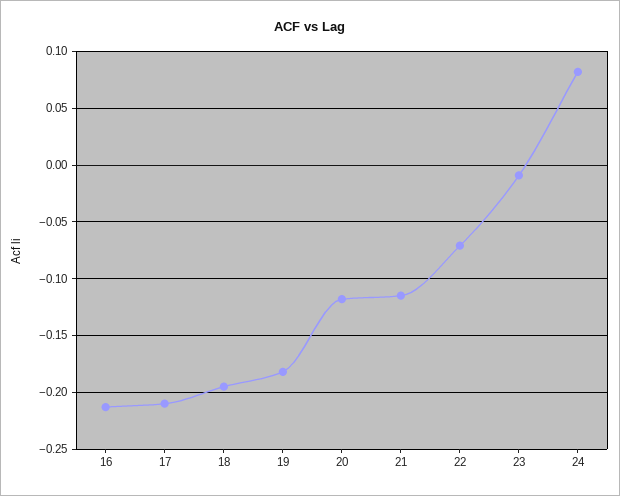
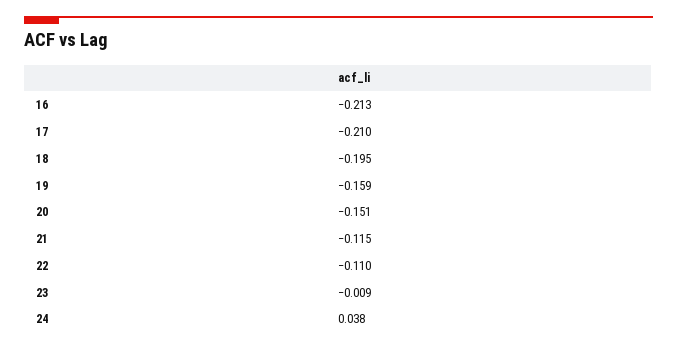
19: -0.18 -> -0.159
20: -0.12 -> -0.151
22: -0.07 -> -0.11
24: 0.08 -> 0.038

